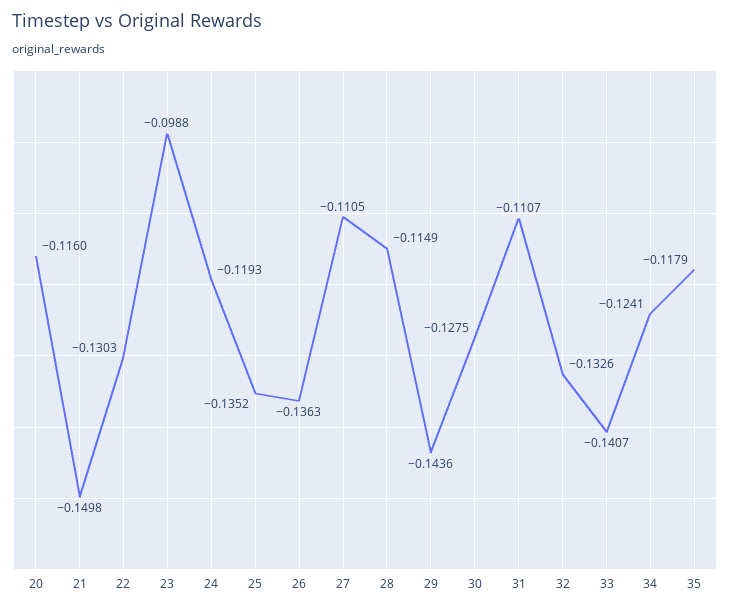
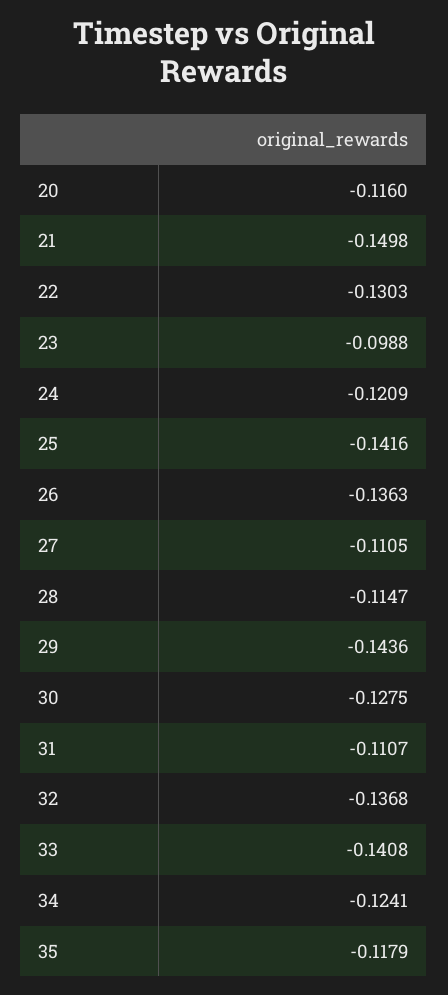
24: -0.1193 -> -0.1209
25: -0.1352 -> -0.1416
28: -0.1149 -> -0.1147
32: -0.1326 -> -0.1368
33: -0.1407 -> -0.1408

